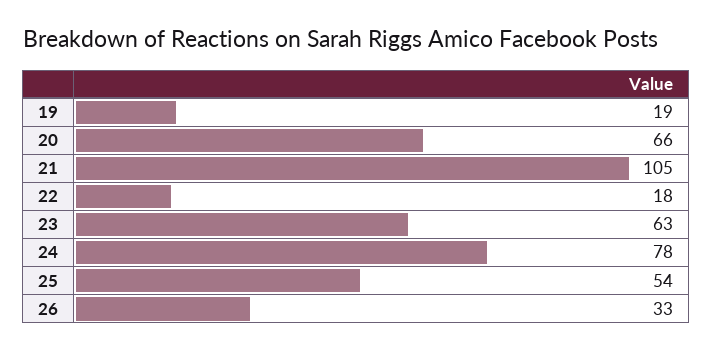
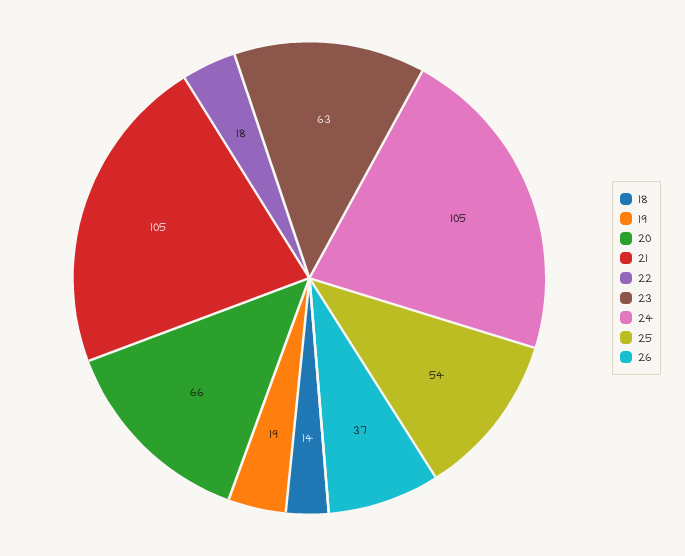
24: 78 -> 105
26: 33 -> 37
18: none -> 14

